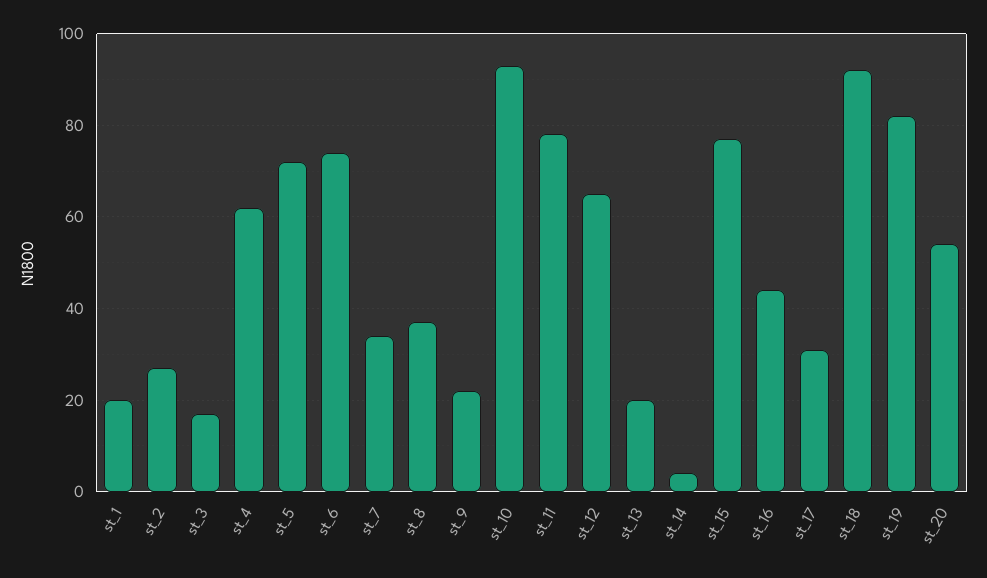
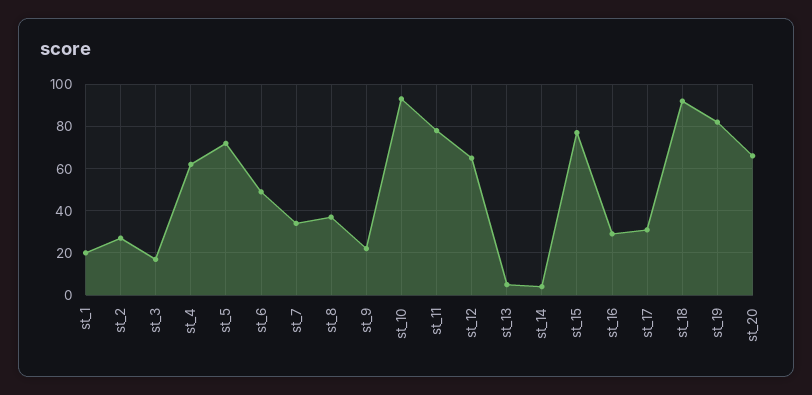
st_6: 75 -> 50
st_13: 20 -> 5
st_16: 45 -> 30
st_20: 55 -> 65

